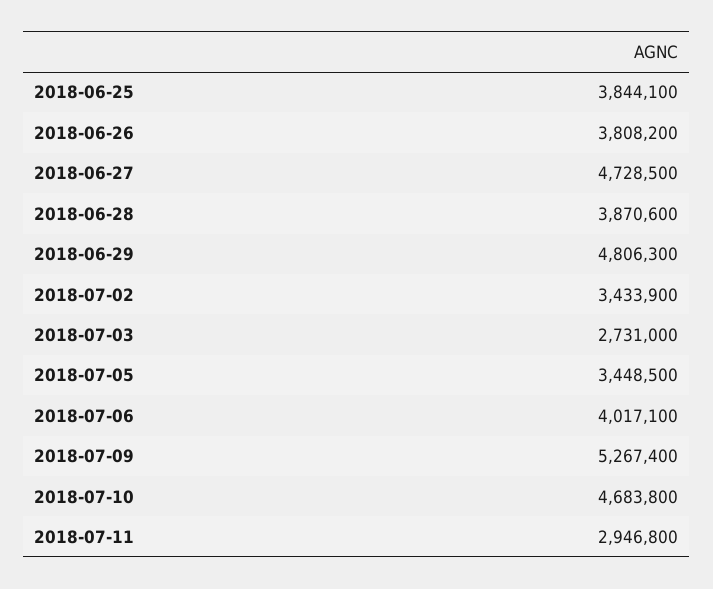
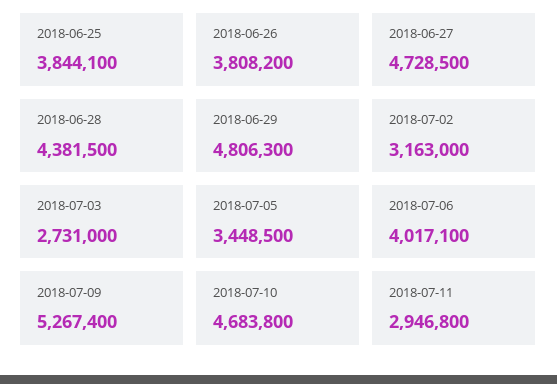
2018-06-28: 3870600 -> 4381500
2018-07-02: 3433900 -> 3163000

